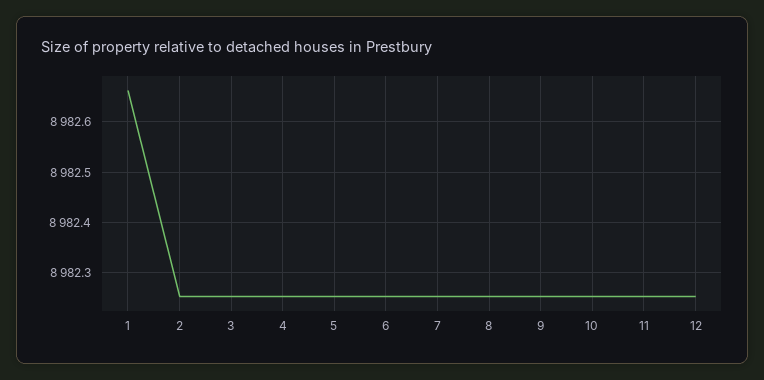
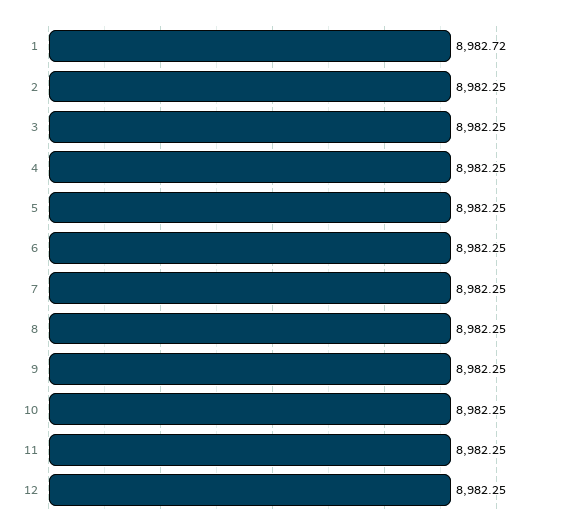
1: 8982.66 -> 8982.72

